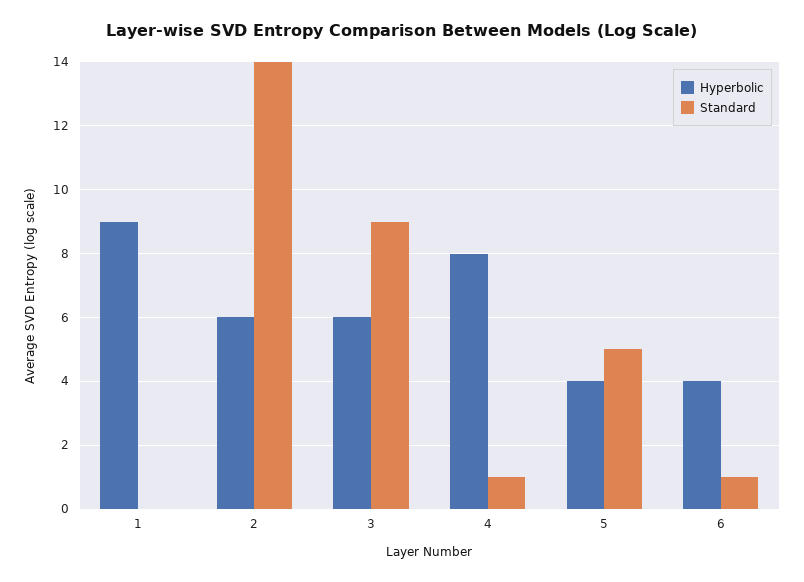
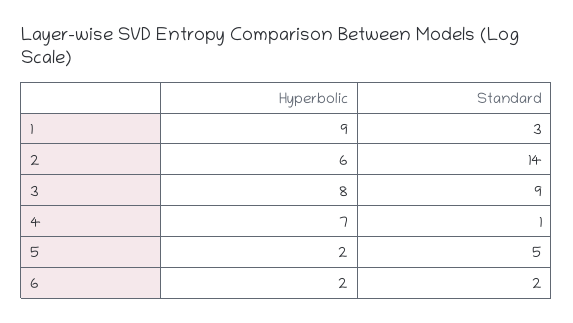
Standard, 1: 0 -> 3
Hyperbolic, 3: 6 -> 8
Hyperbolic, 4: 8 -> 7
Hyperbolic, 5: 4 -> 2
Hyperbolic, 6: 4 -> 2
Standard, 6: 1 -> 2

